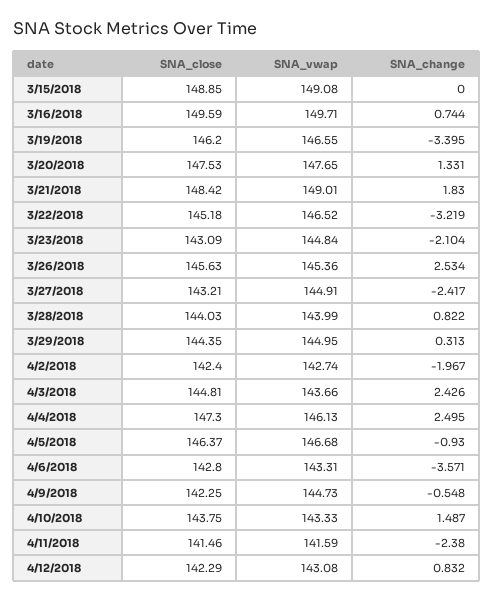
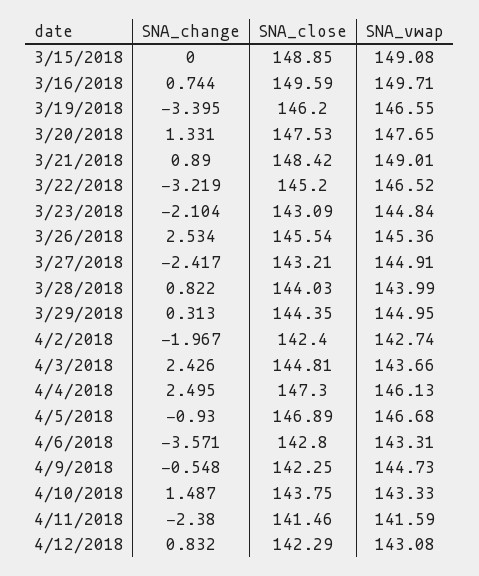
SNA_change, 3/21/2018: 1.83 -> 0.89
SNA_close, 3/22/2018: 145.18 -> 145.2
SNA_close, 3/26/2018: 145.63 -> 145.54
SNA_close, 4/5/2018: 146.37 -> 146.89

